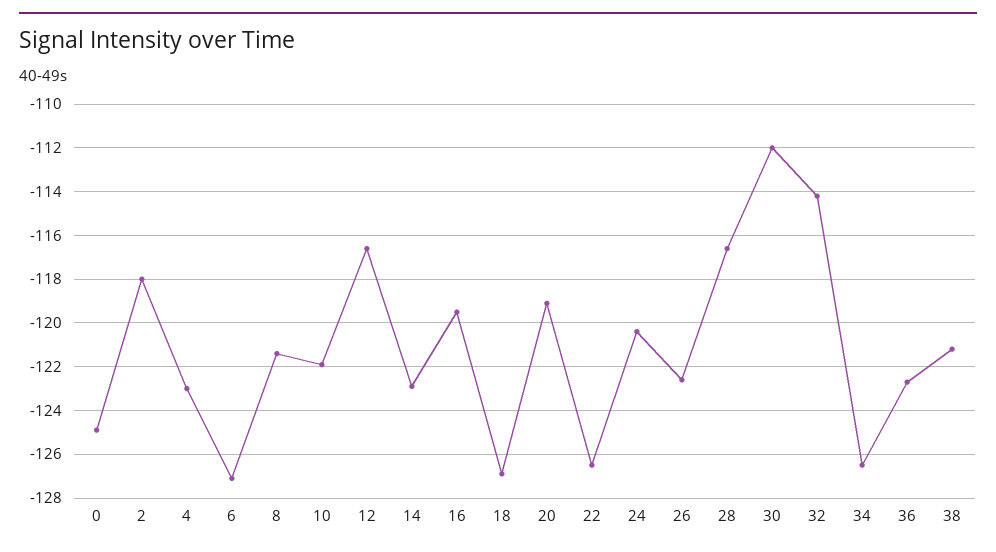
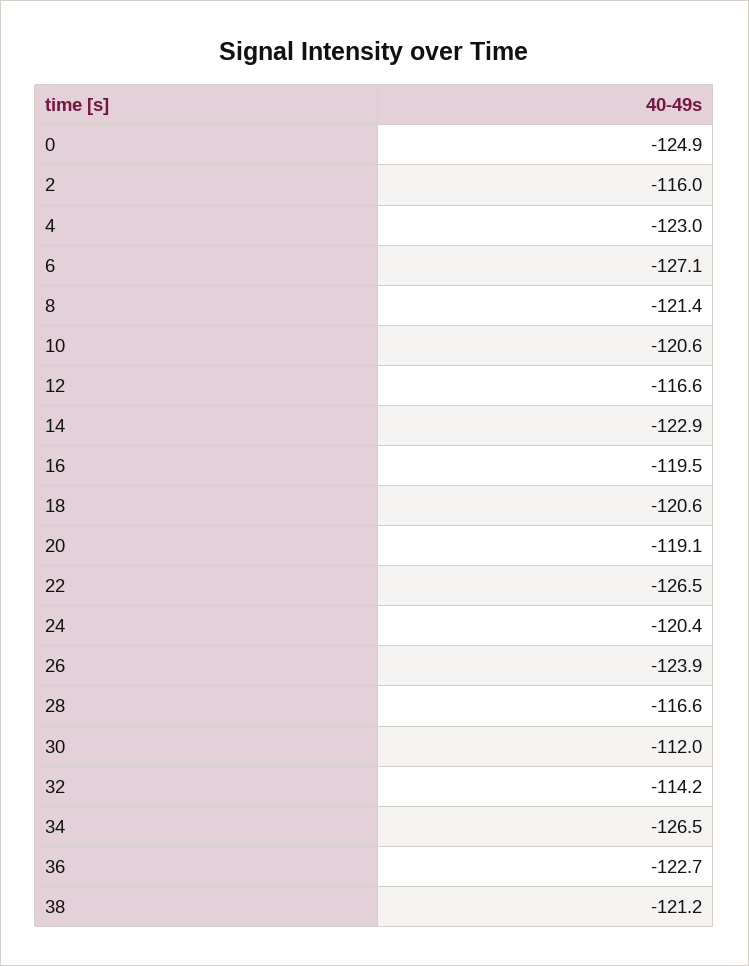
2: -118 -> -116
10: -122 -> -120.6
18: -127 -> -120.6
26: -122.5 -> -123.9

